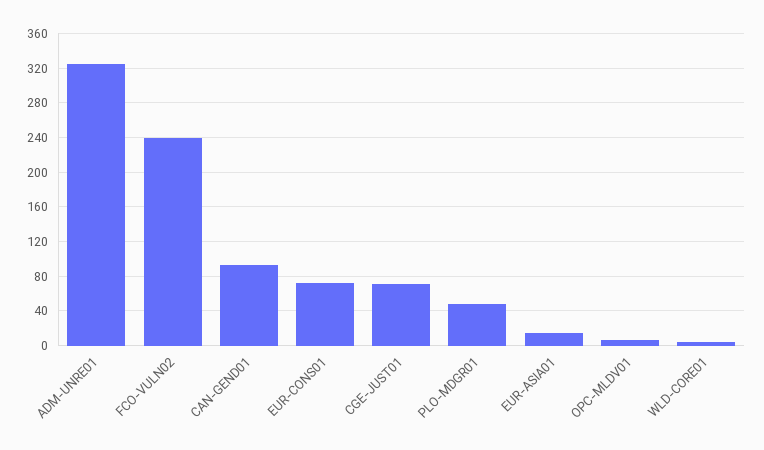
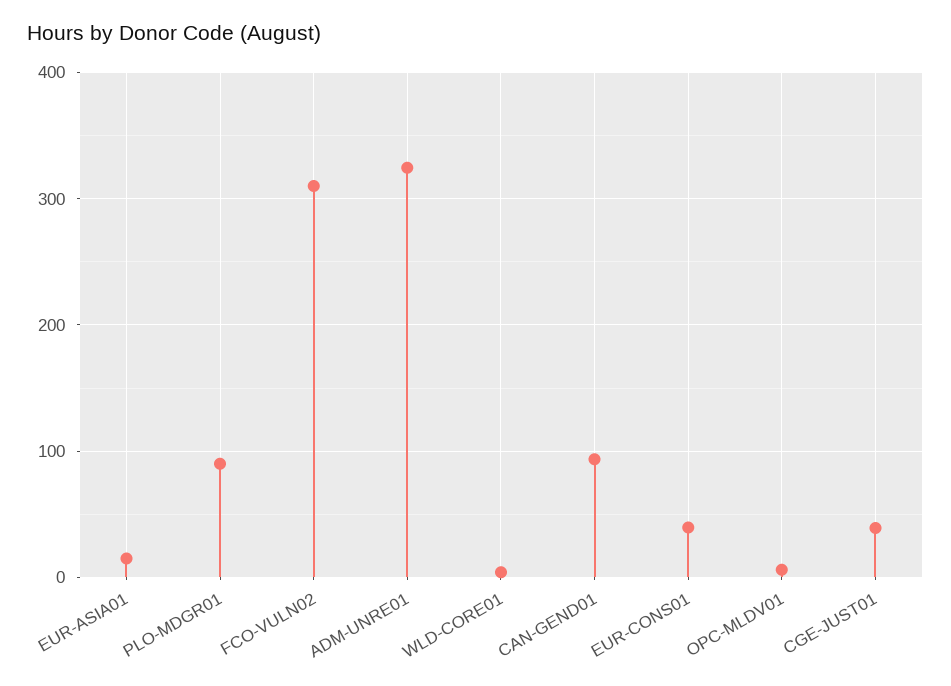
FCO-VULN02: 240 -> 310
EUR-CONS01: 70 -> 40
CGE-JUST01: 70 -> 40
PLO-MDGR01: 50 -> 90

